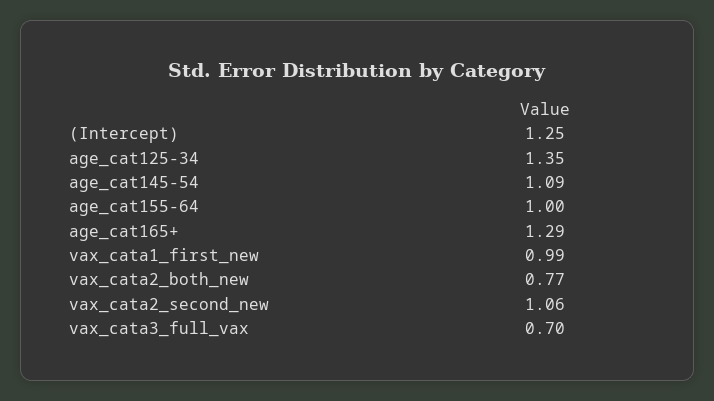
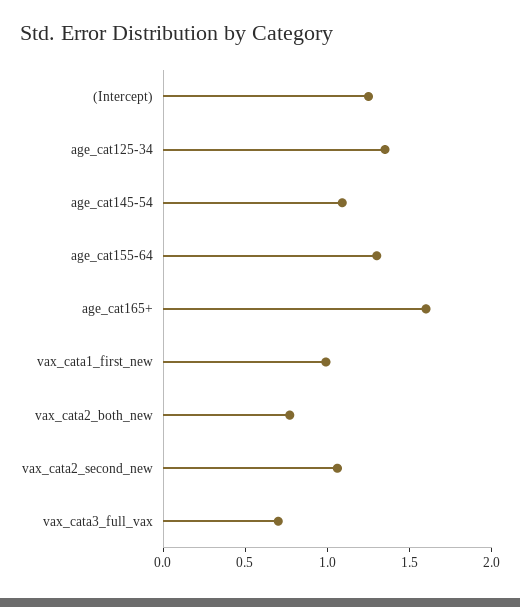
age_cat155-64: 1 -> 1.3
age_cat165+: 1.29 -> 1.6

